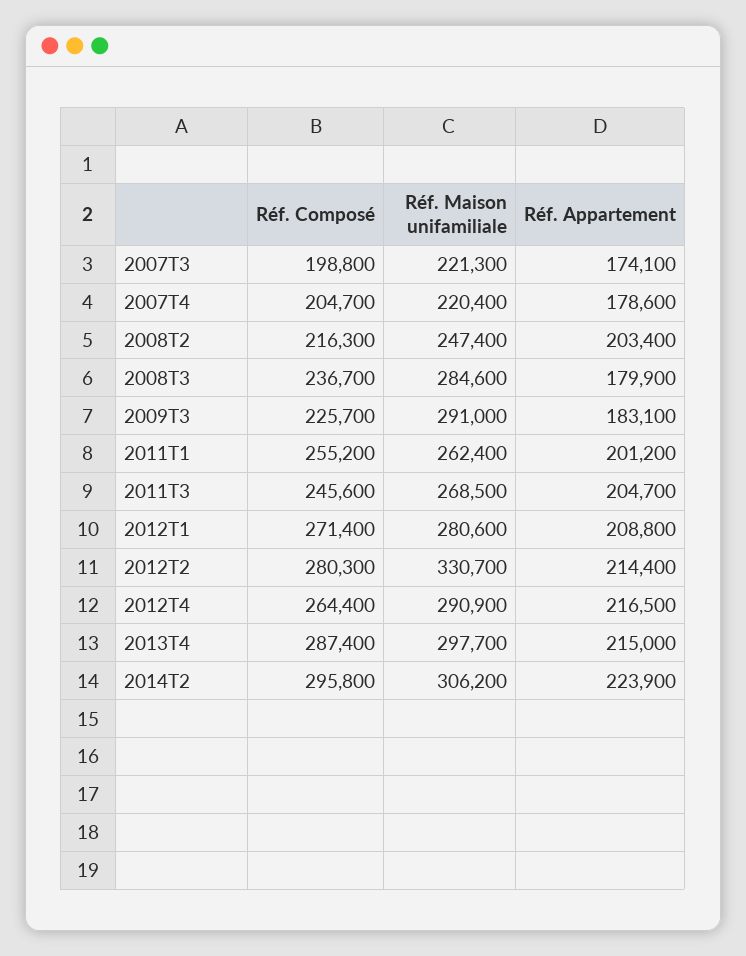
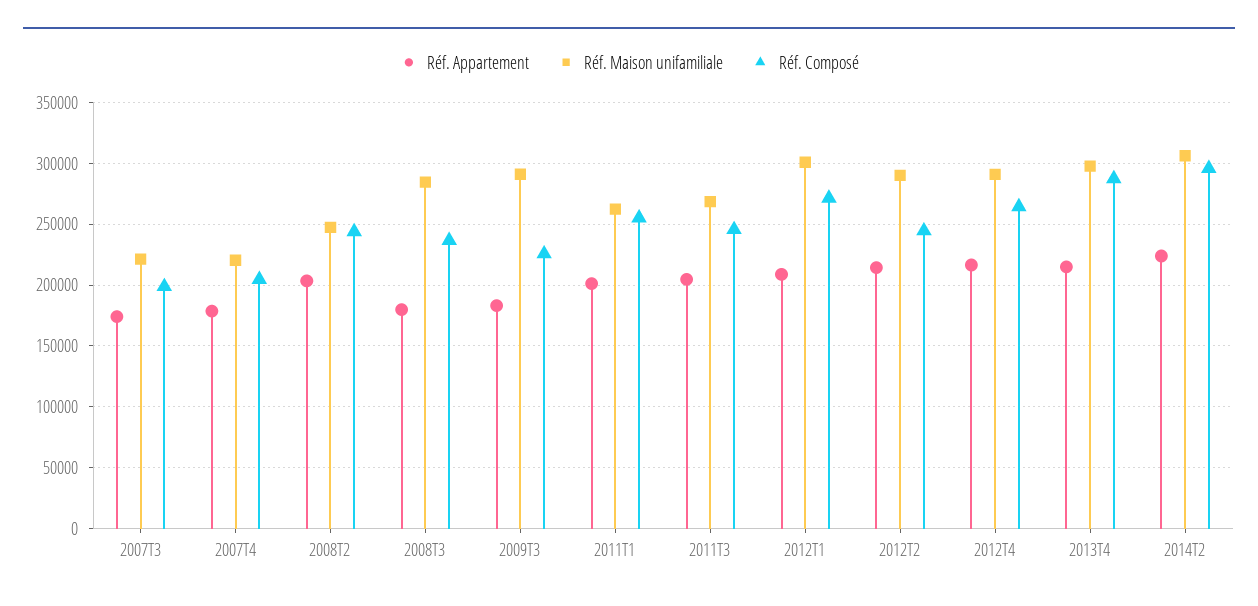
Réf. Composé, 2008T2: 216300 -> 245000
Réf. Maison unifamiliale, 2012T1: 280600 -> 300000
Réf. Composé, 2012T2: 280300 -> 245000
Réf. Maison unifamiliale, 2012T2: 330700 -> 290000

